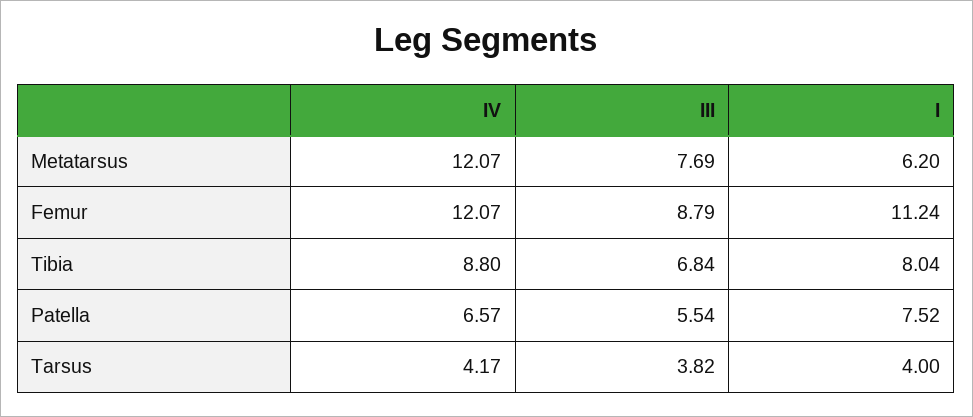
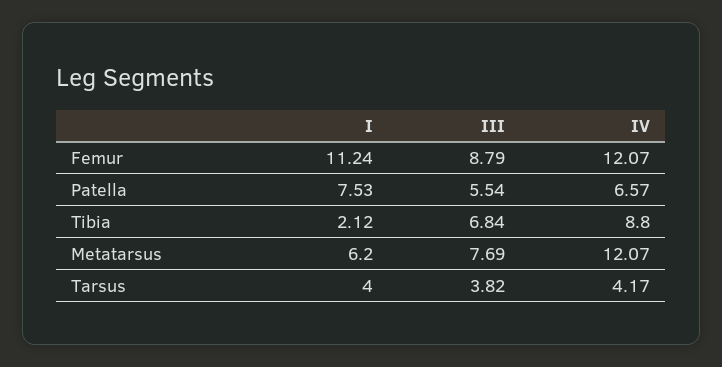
I, Tibia: 8.04 -> 2.12
I, Patella: 7.52 -> 7.53

